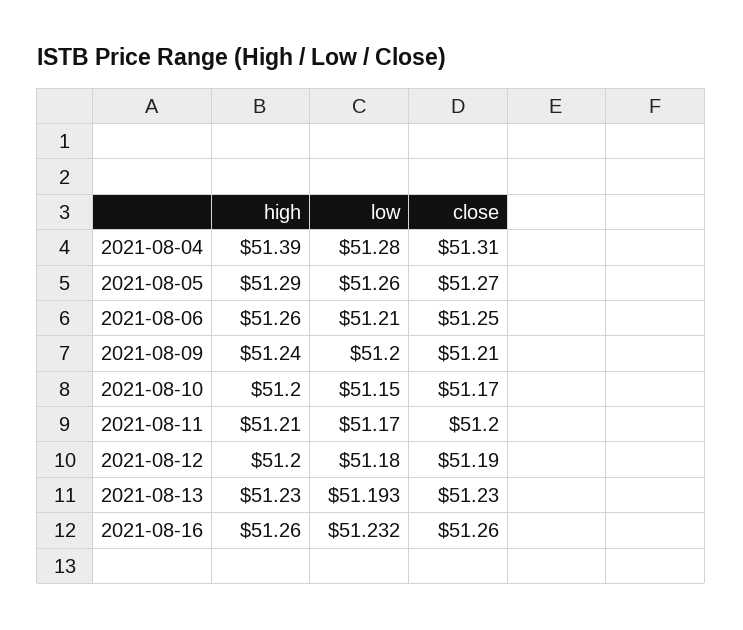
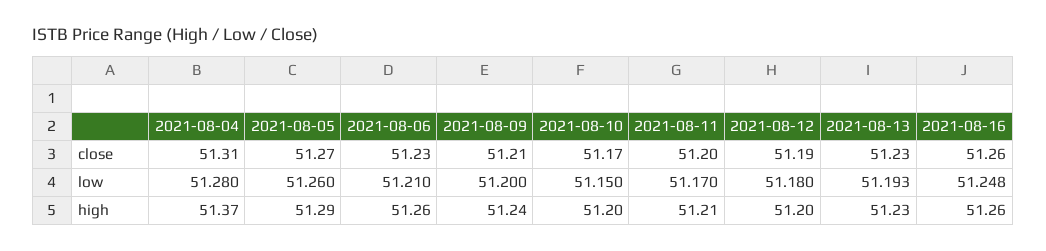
high, 2021-08-04: 51.39 -> 51.37
close, 2021-08-06: 51.25 -> 51.23
low, 2021-08-16: 51.232 -> 51.248

